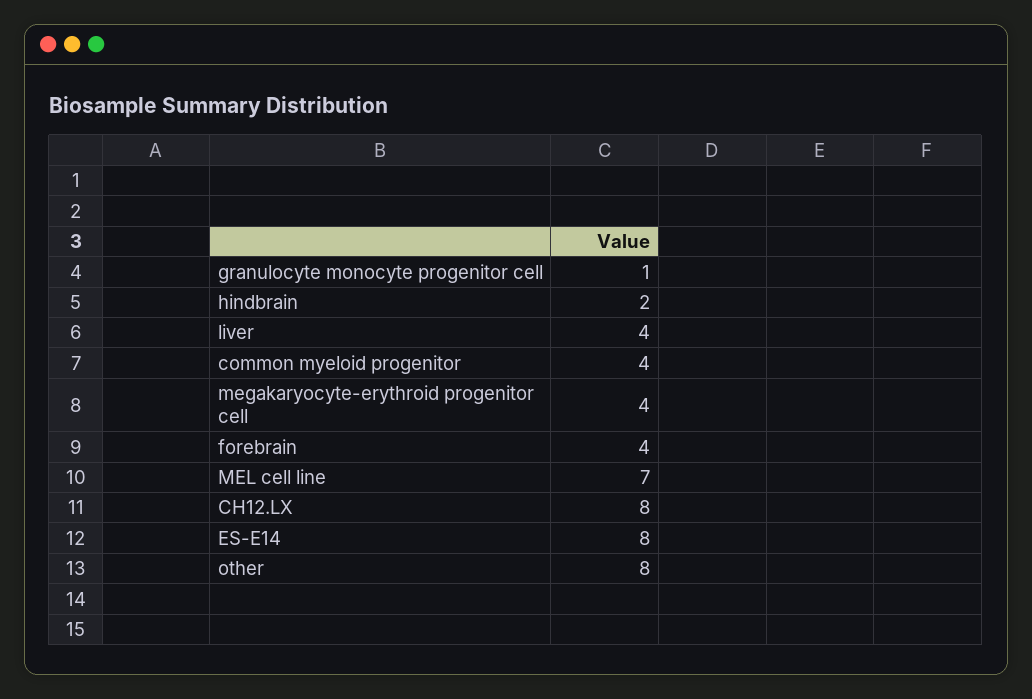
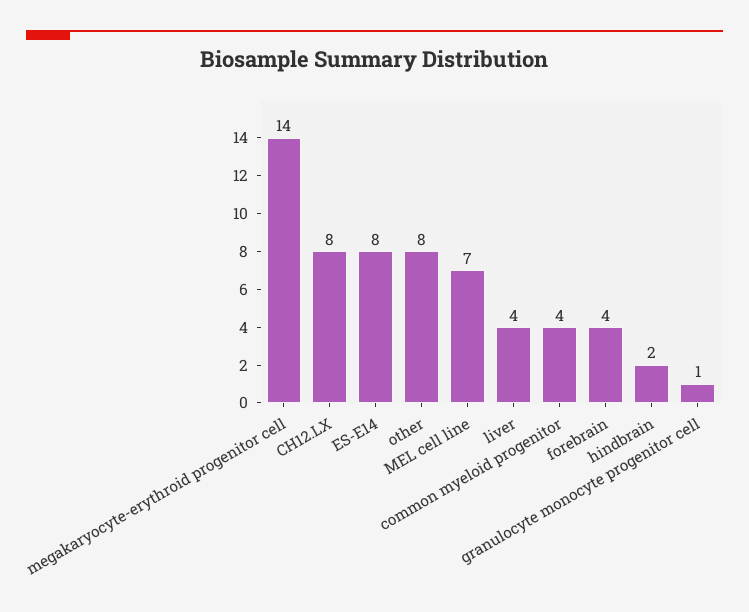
megakaryocyte-erythroid progenitor cell: 4 -> 14

